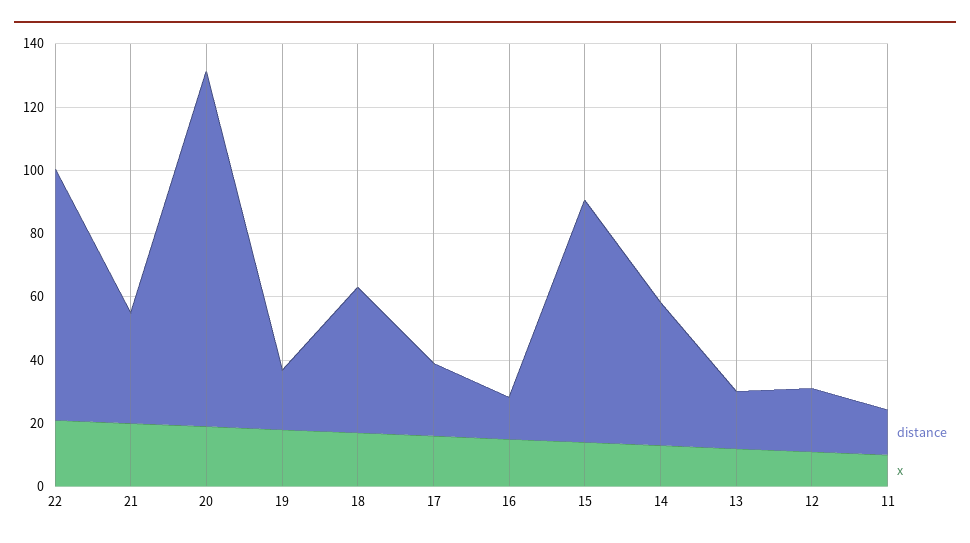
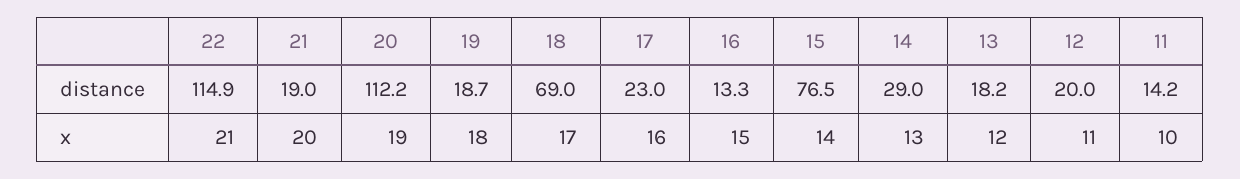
distance, 22: 80 -> 114.9
distance, 21: 35 -> 19
distance, 18: 45 -> 69
distance, 14: 45 -> 29

